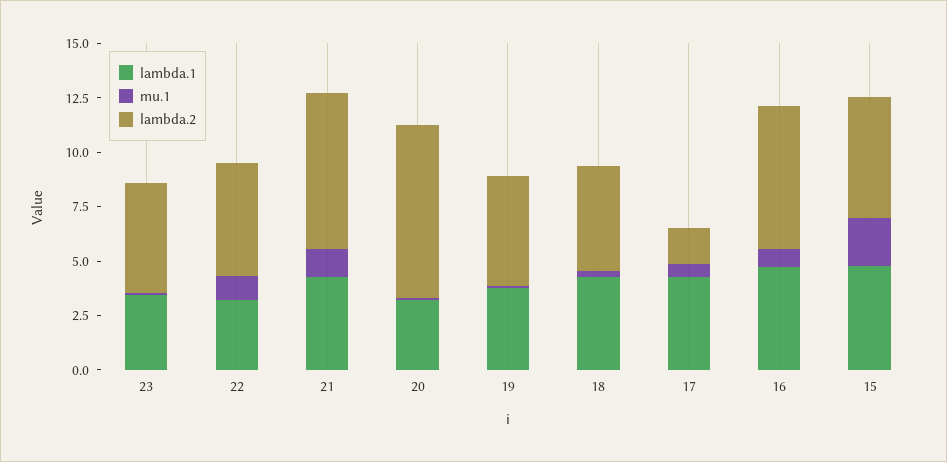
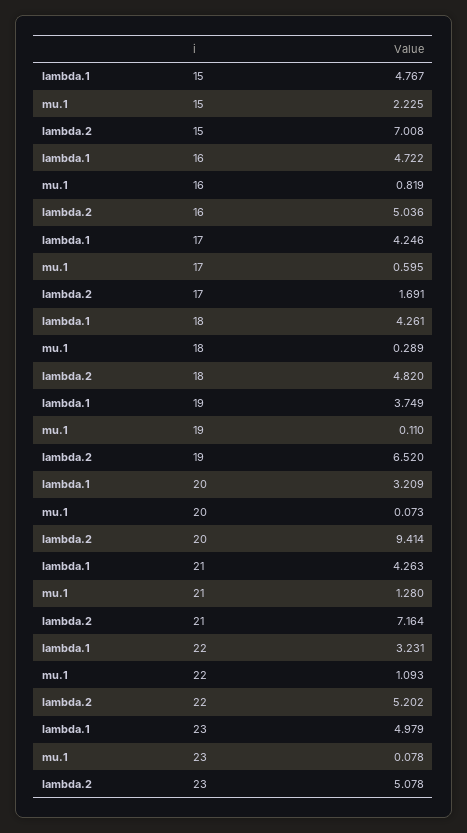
lambda.1, 23: 3.5 -> 4.979
lambda.2, 20: 8 -> 9.414
lambda.2, 19: 5 -> 6.52
lambda.2, 16: 6.5 -> 5.036
lambda.2, 15: 5.5 -> 7.008

